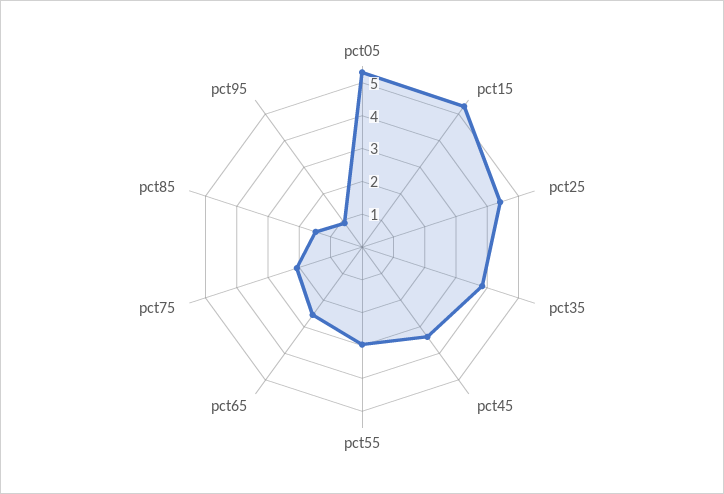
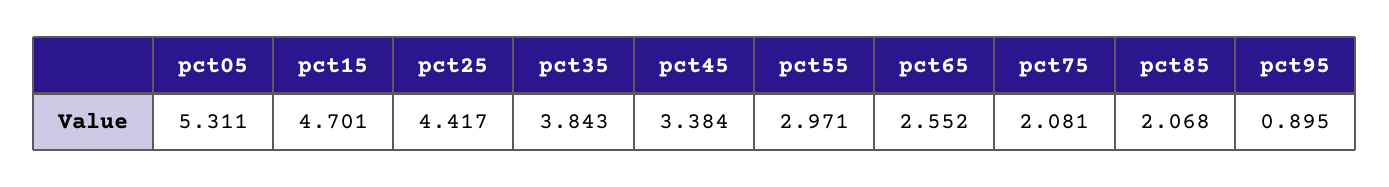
pct15: 5.25 -> 4.701
pct85: 1.5 -> 2.068

